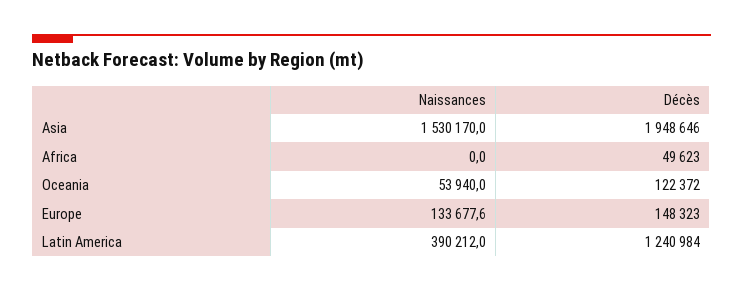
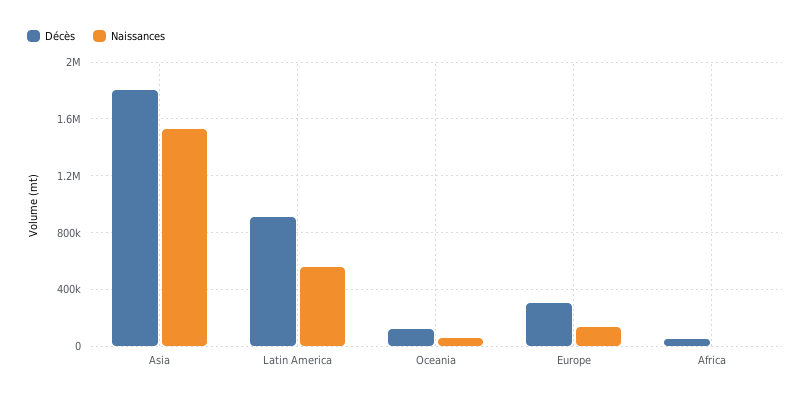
Décès, Asia: 1948646 -> 1800000
Décès, Europe: 148323 -> 300000
Naissances, Latin America: 390212 -> 550000
Décès, Latin America: 1240984 -> 900000

